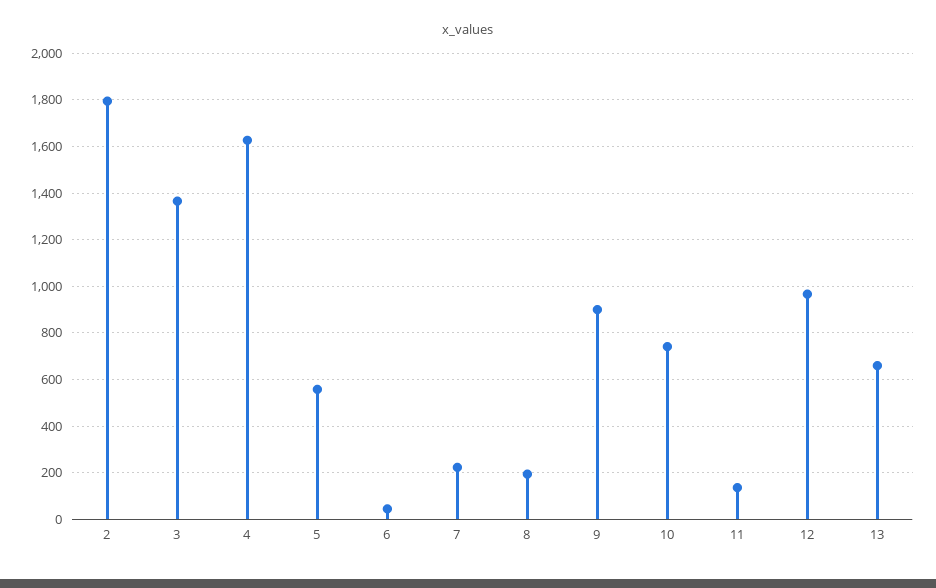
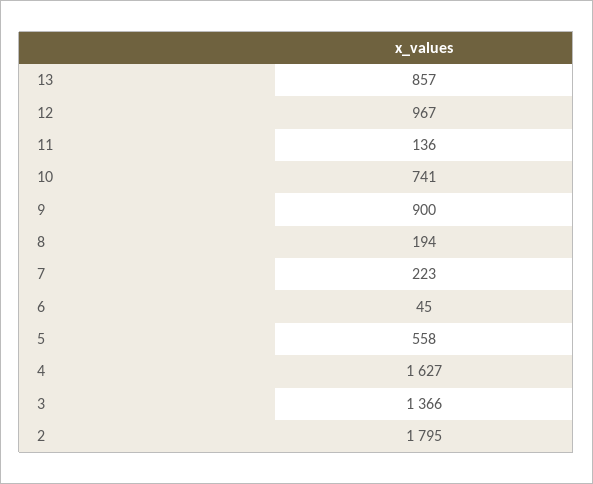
13: 650 -> 857

